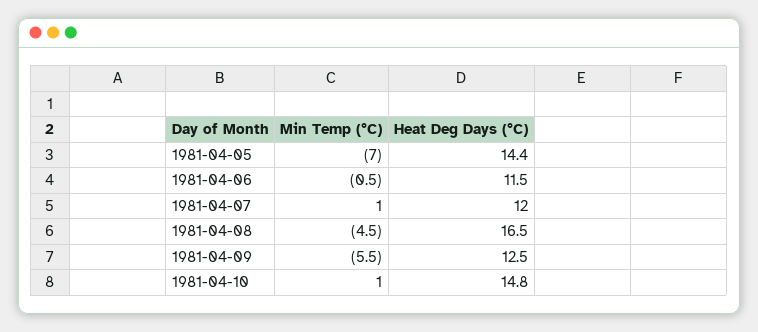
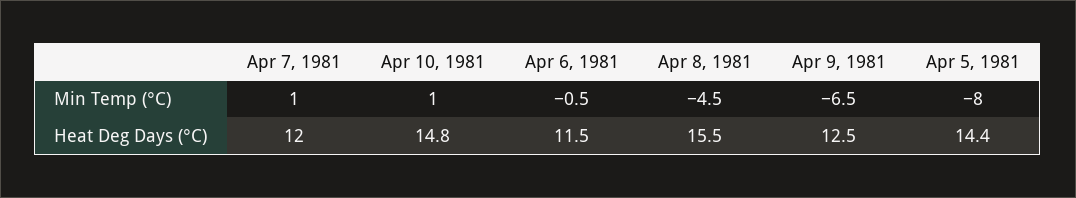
Min Temp (°C), 1981-04-05: -7 -> -8
Heat Deg Days (°C), 1981-04-08: 16.5 -> 15.5
Min Temp (°C), 1981-04-09: -5.5 -> -6.5

